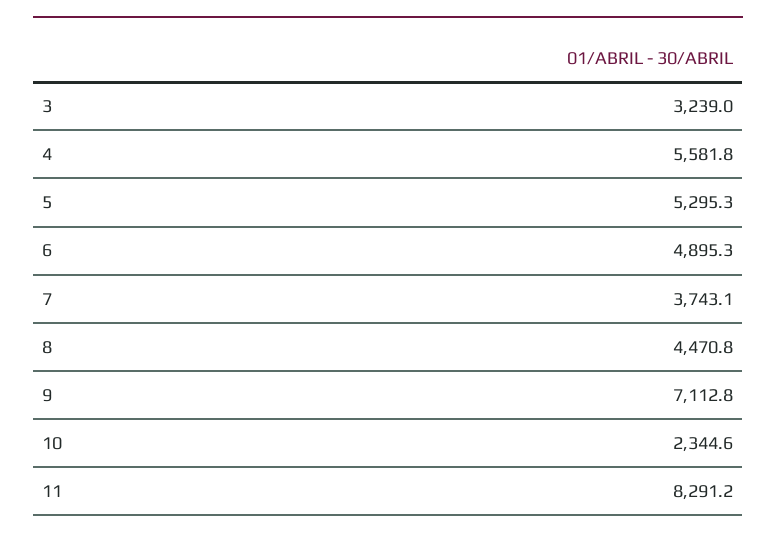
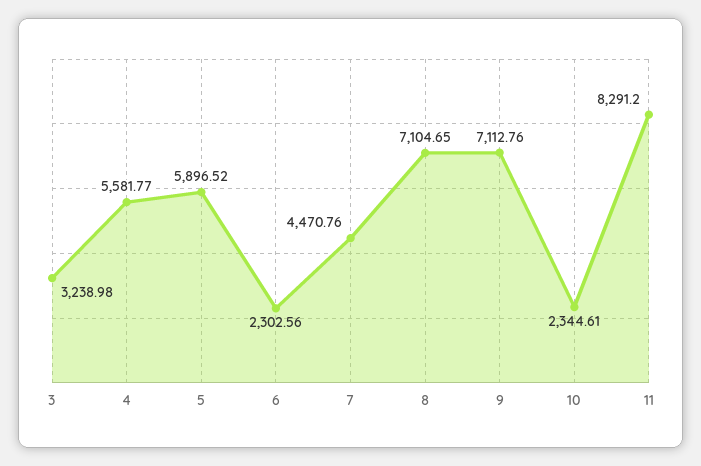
5: 5295.3 -> 5896.52
6: 4895.3 -> 2302.56
7: 3743.1 -> 4470.76
8: 4470.8 -> 7104.65

